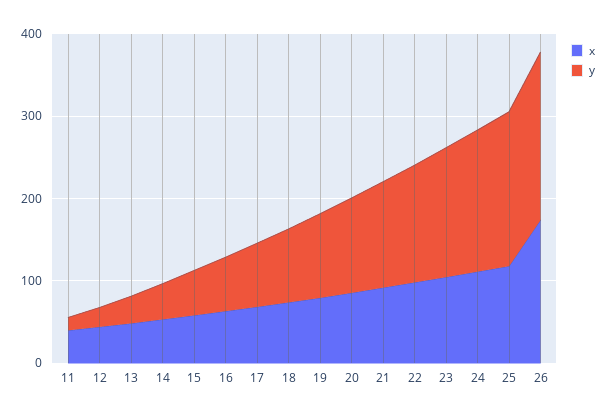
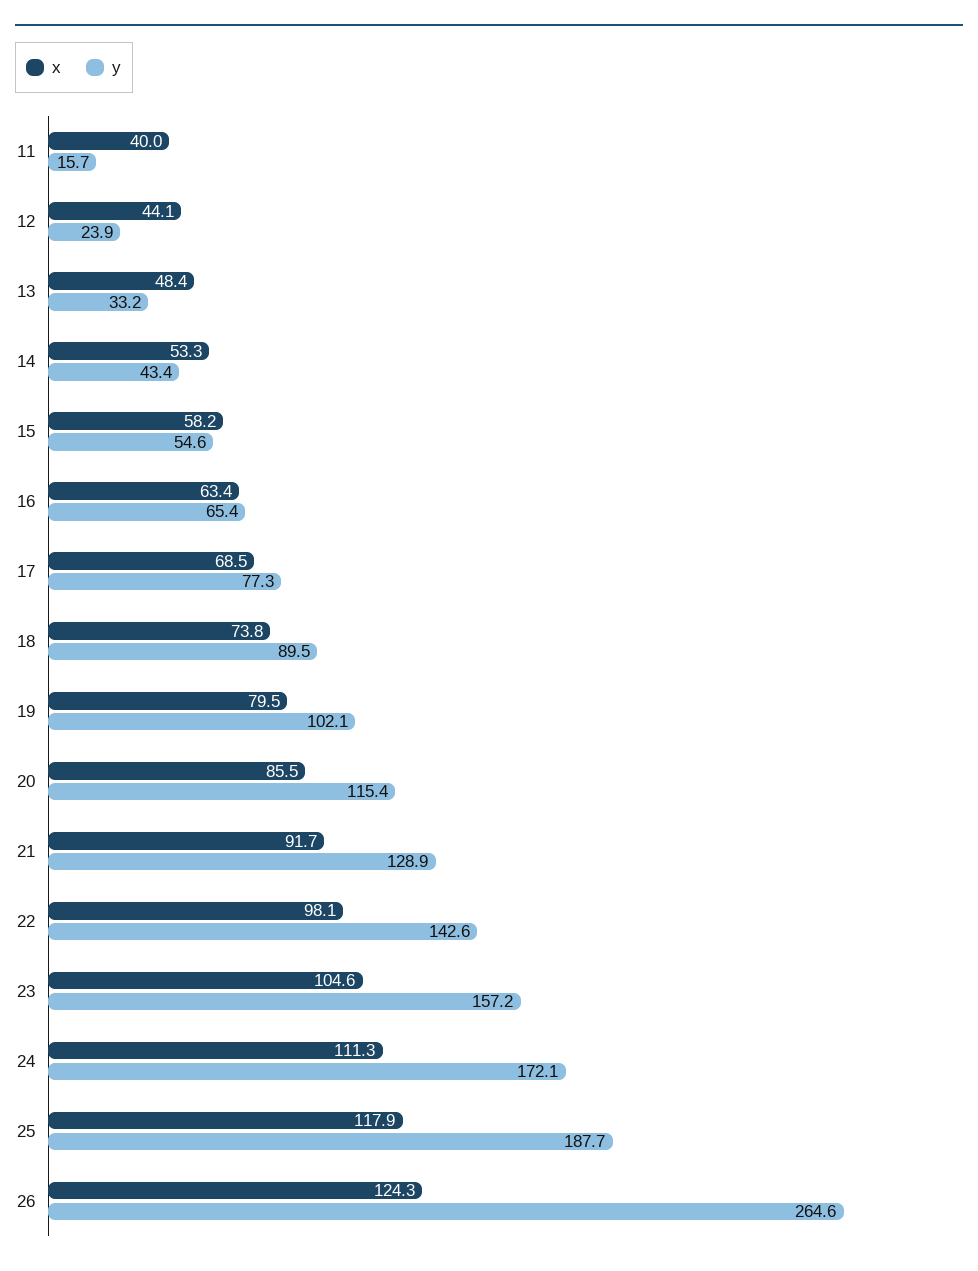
x, 26: 180 -> 124.3
y, 26: 200 -> 264.6

